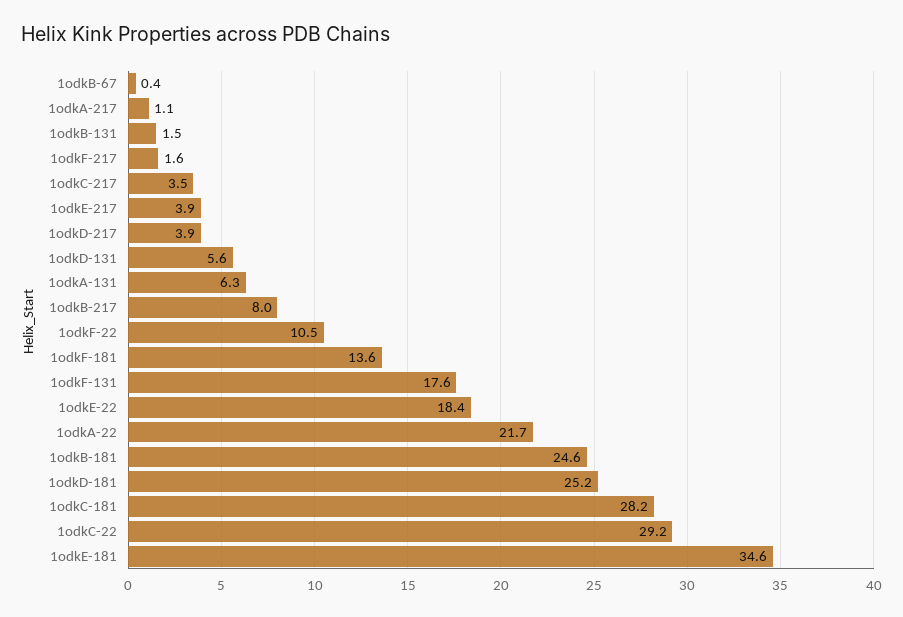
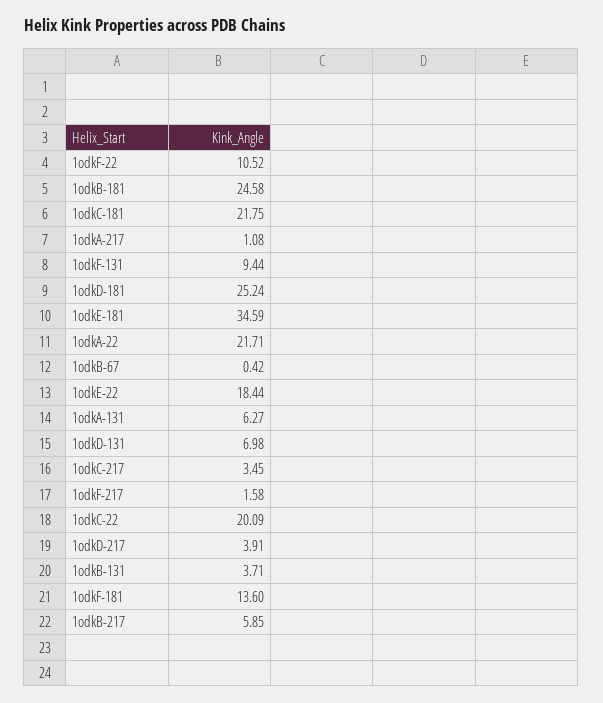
1odkB-131: 1.5 -> 3.71
1odkE-217: 3.9 -> none
1odkD-131: 5.6 -> 6.98
1odkB-217: 8 -> 5.85
1odkF-131: 17.6 -> 9.44
1odkC-181: 28.2 -> 21.75
1odkC-22: 29.2 -> 20.09

